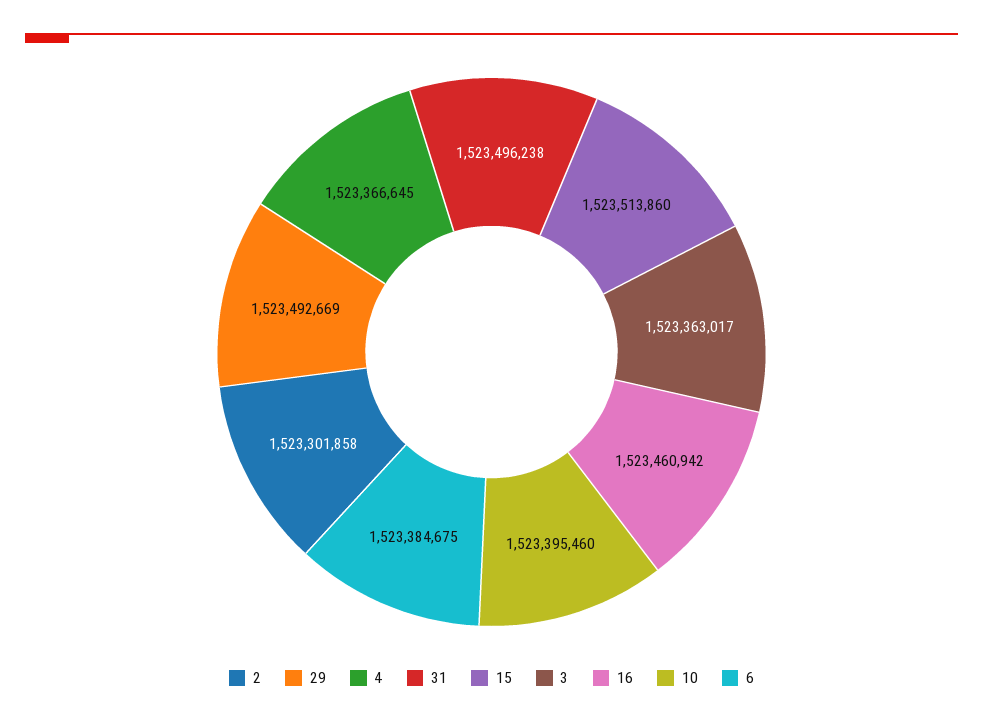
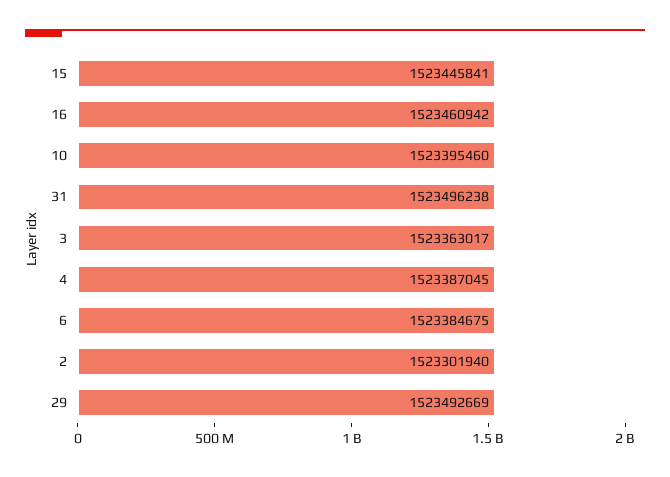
2: 1523301858 -> 1523301940
4: 1523366645 -> 1523387045
15: 1523513860 -> 1523445841

